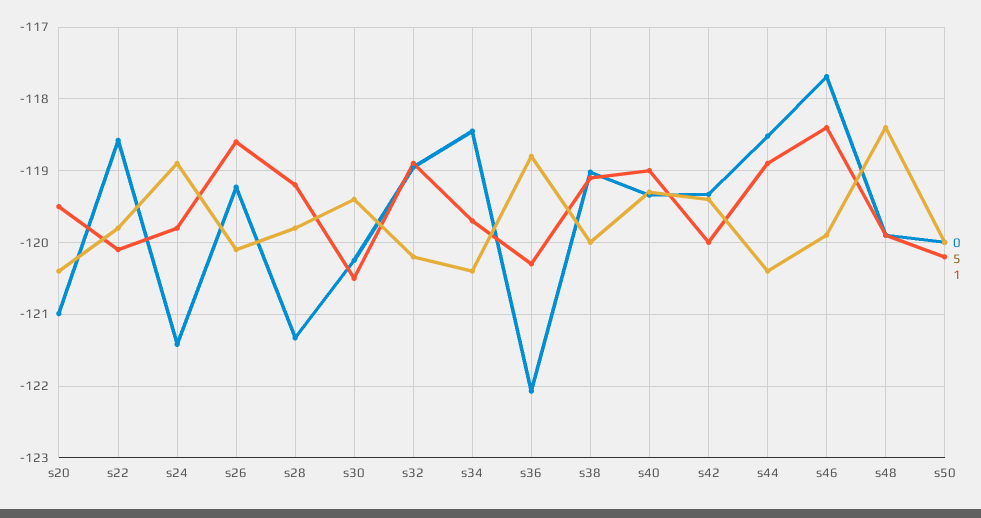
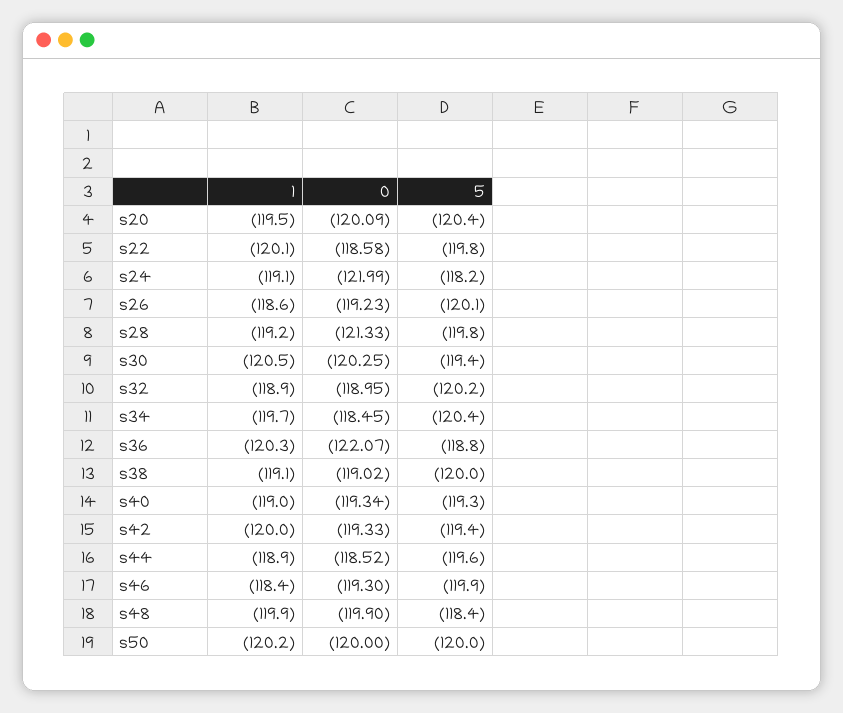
0, s20: -121 -> -120.09
0, s24: -121.4 -> -121.99
5, s24: -118.9 -> -118.2
1, s24: -119.8 -> -119.1
5, s44: -120.4 -> -119.6
0, s46: -117.7 -> -119.3

